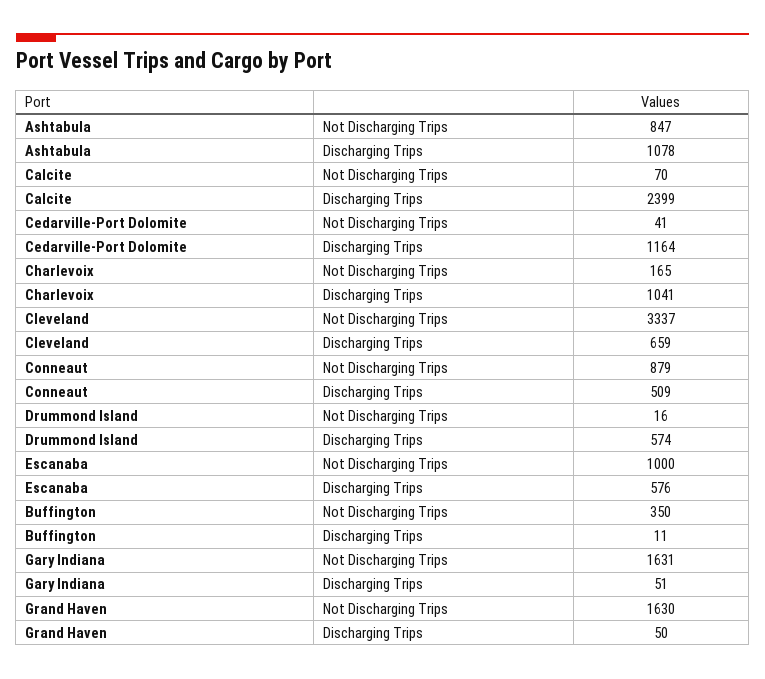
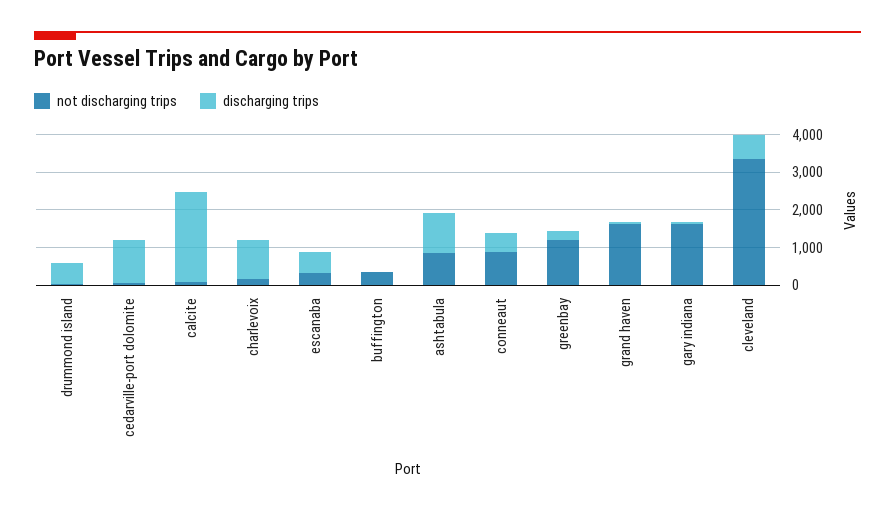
Not Discharging Trips, Escanaba: 1000 -> 250
Not Discharging Trips, greenbay: none -> 1250
Discharging Trips, greenbay: none -> 250

